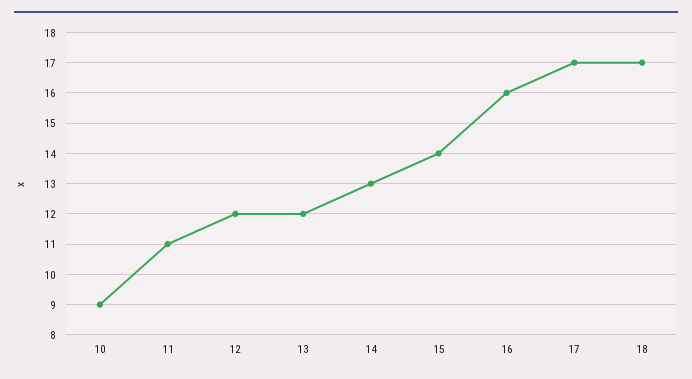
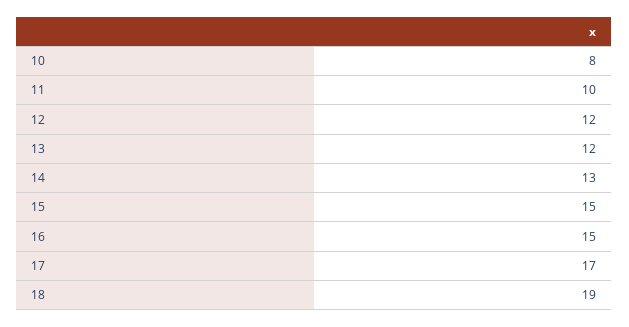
10: 9 -> 8
11: 11 -> 10
15: 14 -> 15
16: 16 -> 15
18: 17 -> 19

